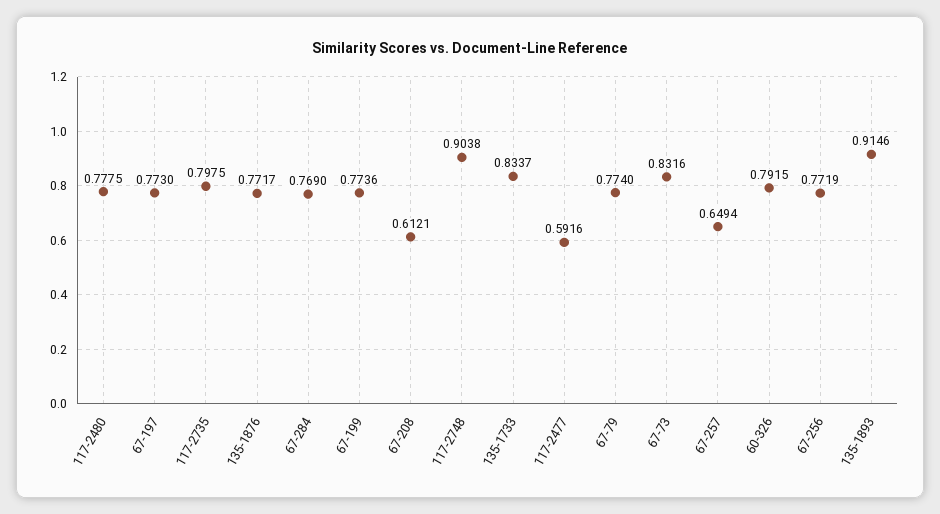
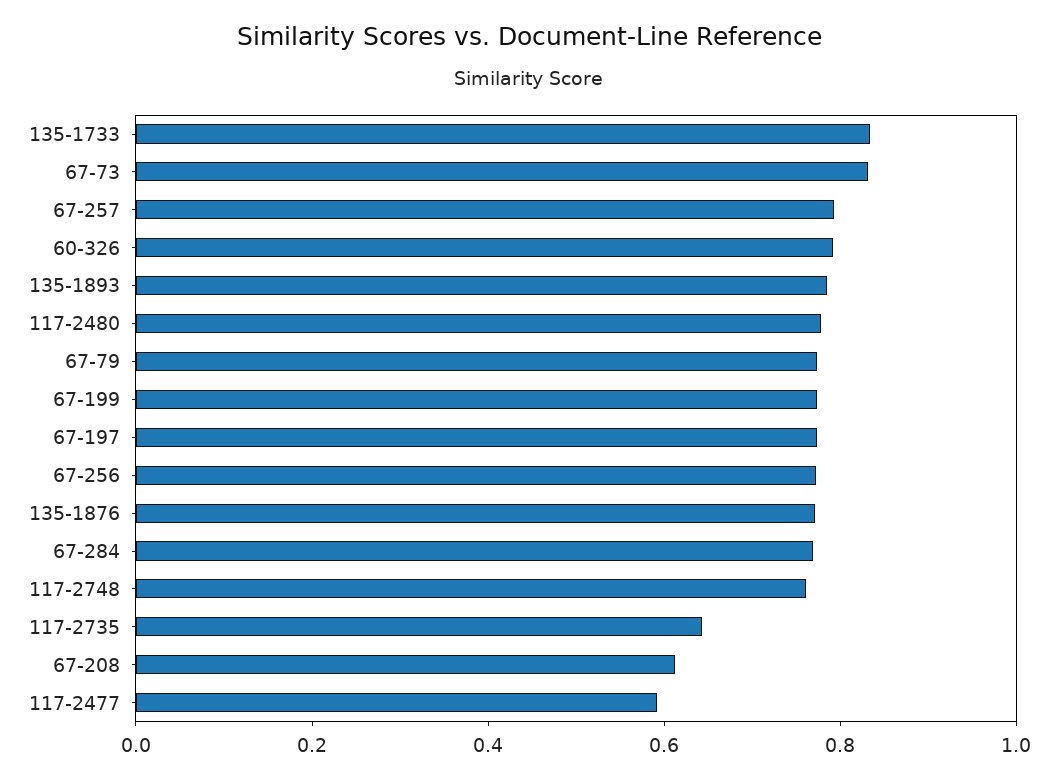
117-2735: 0.7975 -> 0.65
117-2748: 0.9038 -> 0.75
67-257: 0.6494 -> 0.8
135-1893: 0.9146 -> 0.8

